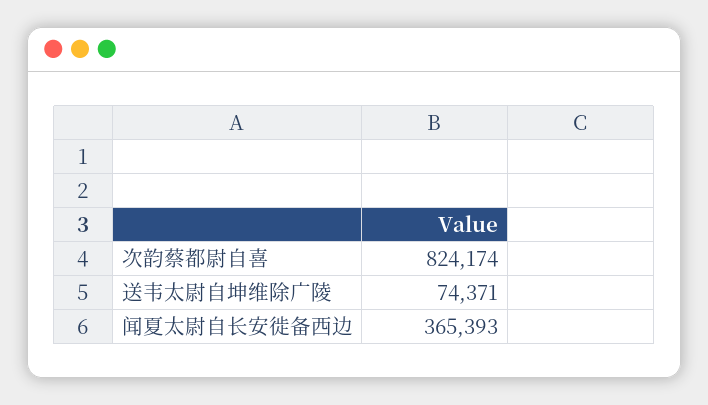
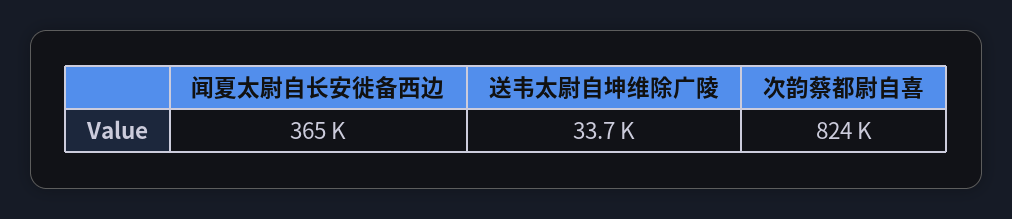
送韦太尉自坤维除广陵: 74371 -> 33700

